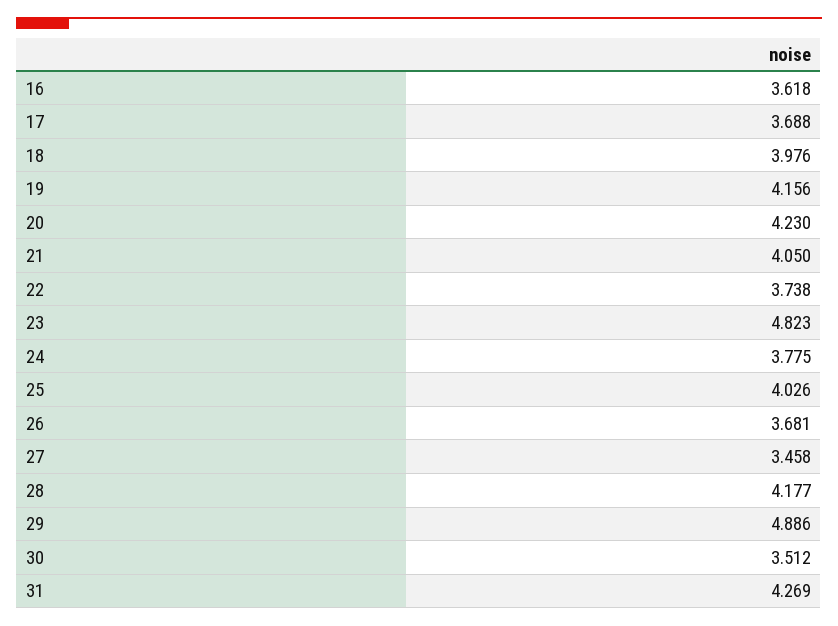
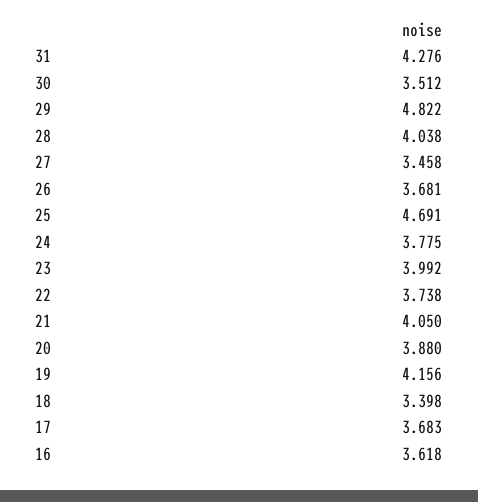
17: 3.688 -> 3.683
18: 3.976 -> 3.398
20: 4.23 -> 3.88
23: 4.823 -> 3.992
25: 4.026 -> 4.691
28: 4.177 -> 4.038
29: 4.886 -> 4.822
31: 4.269 -> 4.276

